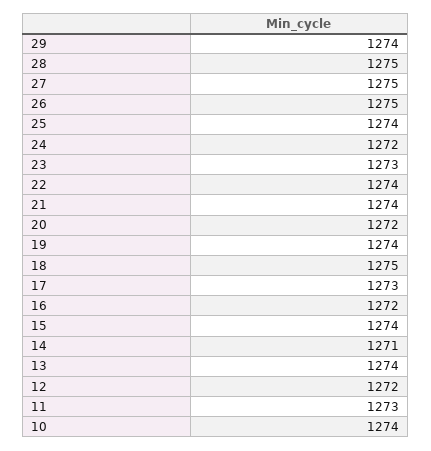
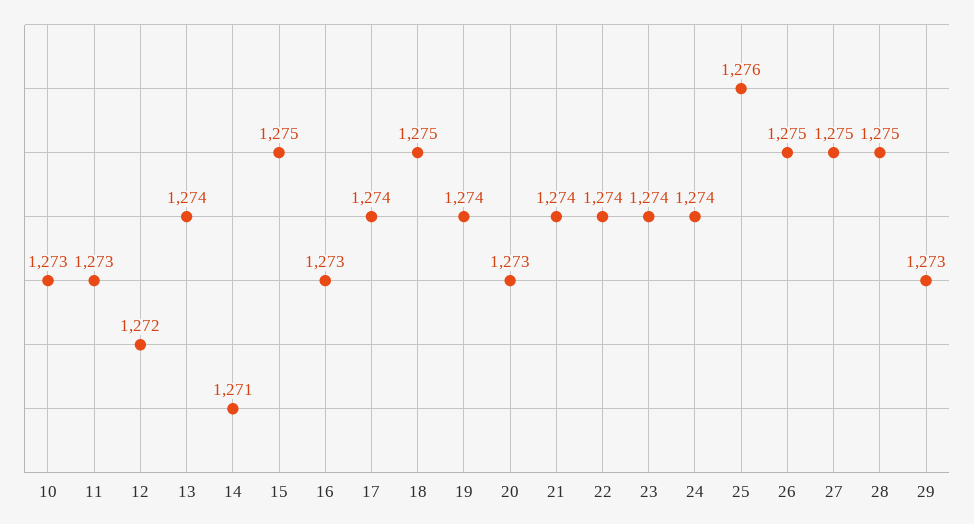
29: 1274 -> 1273
25: 1274 -> 1276
24: 1272 -> 1274
23: 1273 -> 1274
20: 1272 -> 1273
17: 1273 -> 1274
16: 1272 -> 1273
15: 1274 -> 1275
10: 1274 -> 1273

